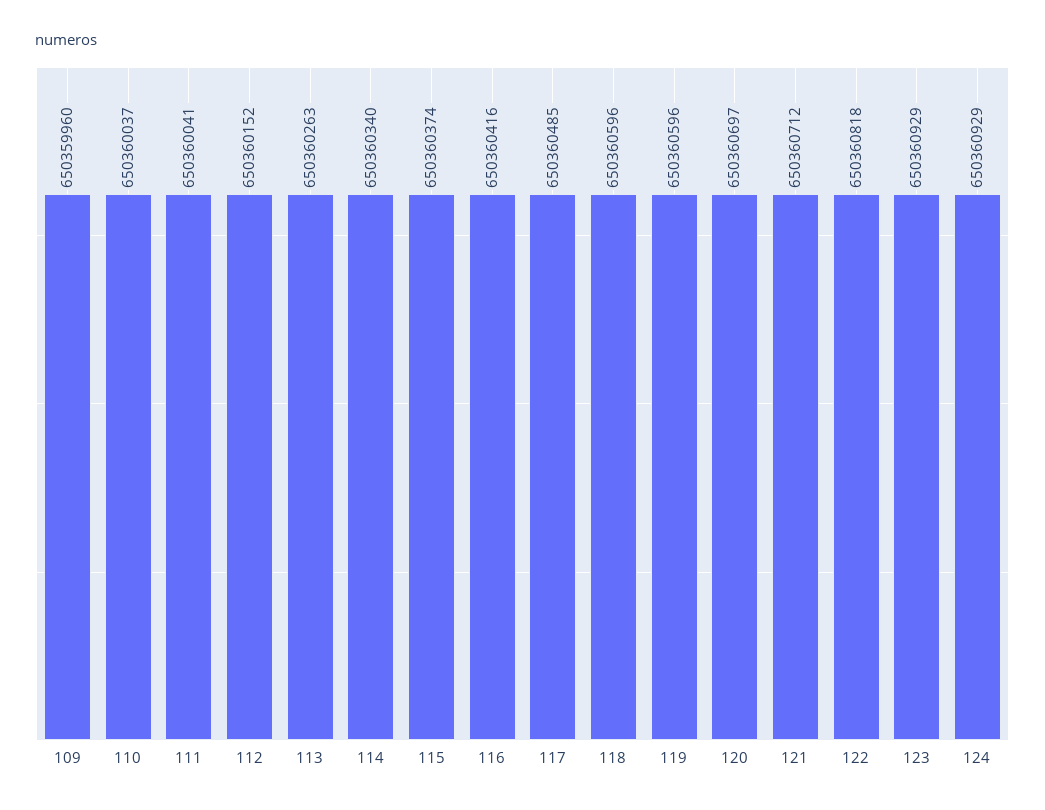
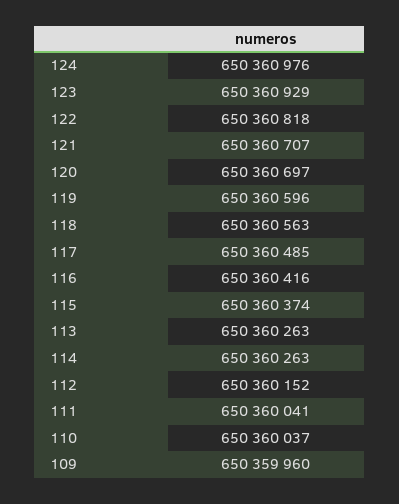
114: 650360340 -> 650360263
118: 650360596 -> 650360563
121: 650360712 -> 650360707
124: 650360929 -> 650360976

